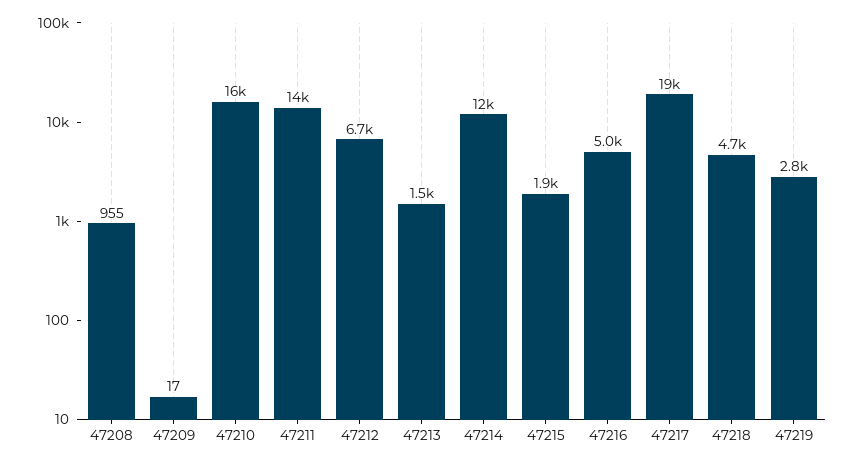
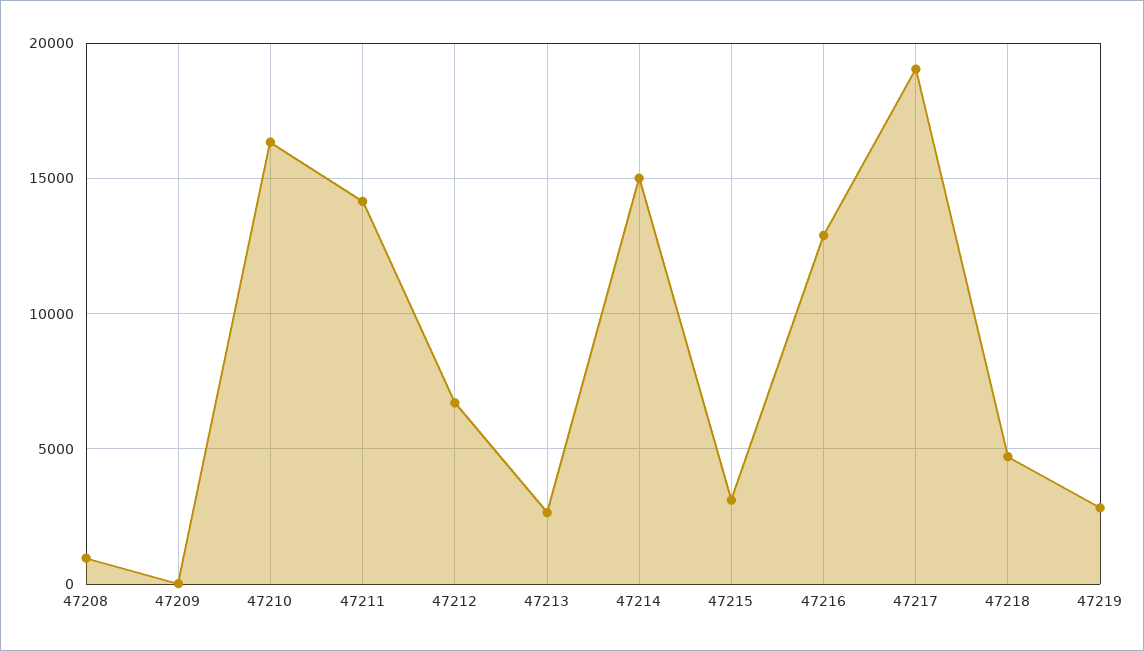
47213: 1500 -> 2500
47214: 12000 -> 15000
47215: 1900 -> 3000
47216: 5000 -> 13000

